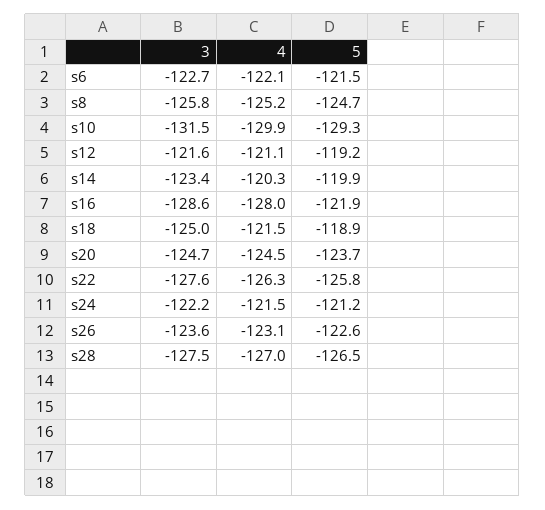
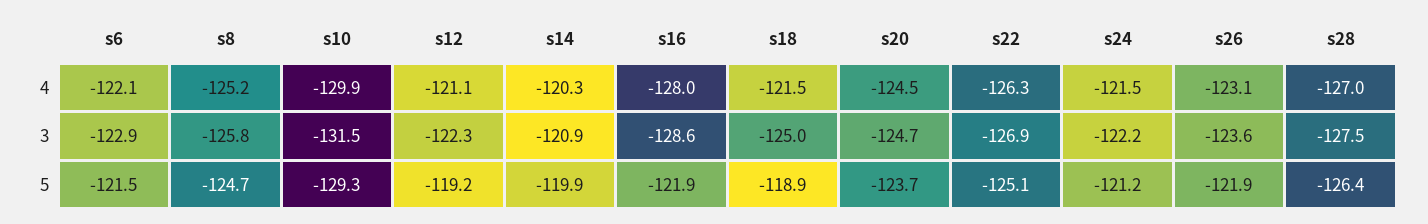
3, s6: -122.7 -> -122.9
3, s12: -121.6 -> -122.3
3, s14: -123.4 -> -120.9
3, s22: -127.6 -> -126.9
5, s22: -125.8 -> -125.1
5, s26: -122.6 -> -121.9
5, s28: -126.5 -> -126.4

